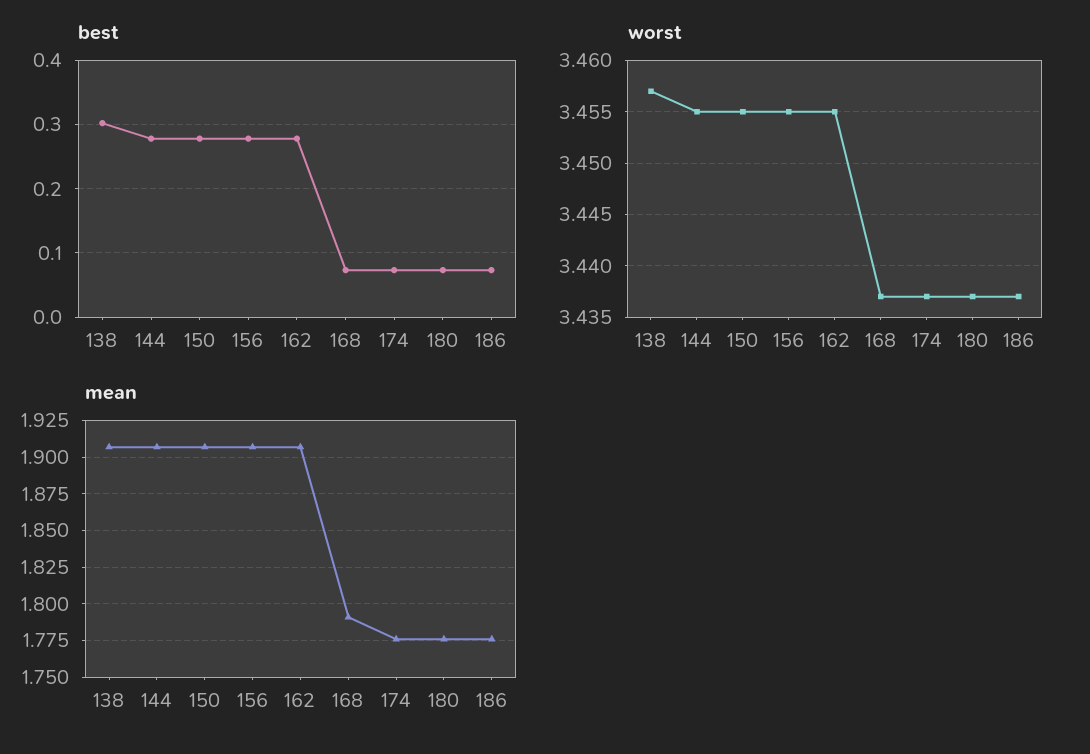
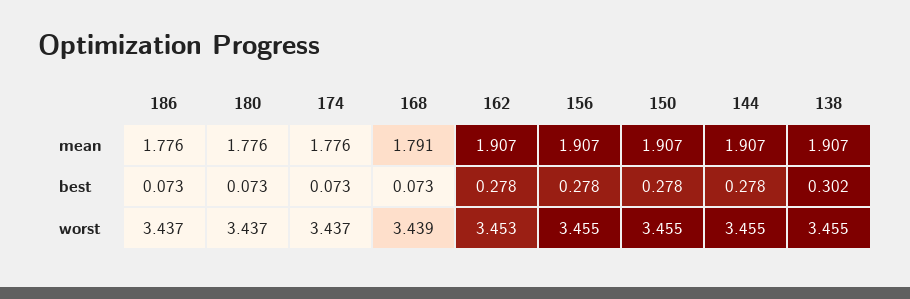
worst, 138: 3.457 -> 3.455
worst, 162: 3.455 -> 3.453
worst, 168: 3.437 -> 3.439

